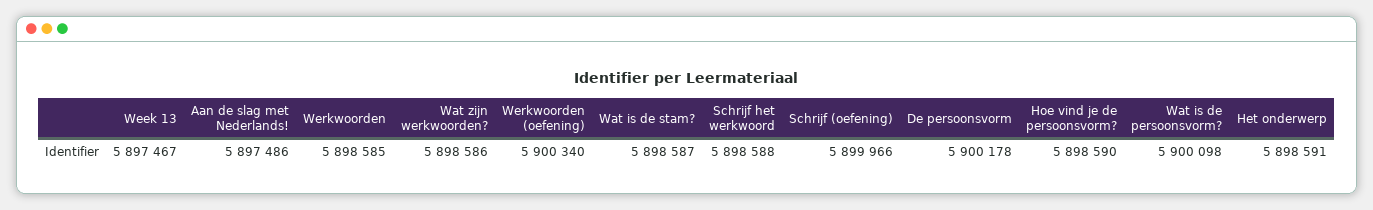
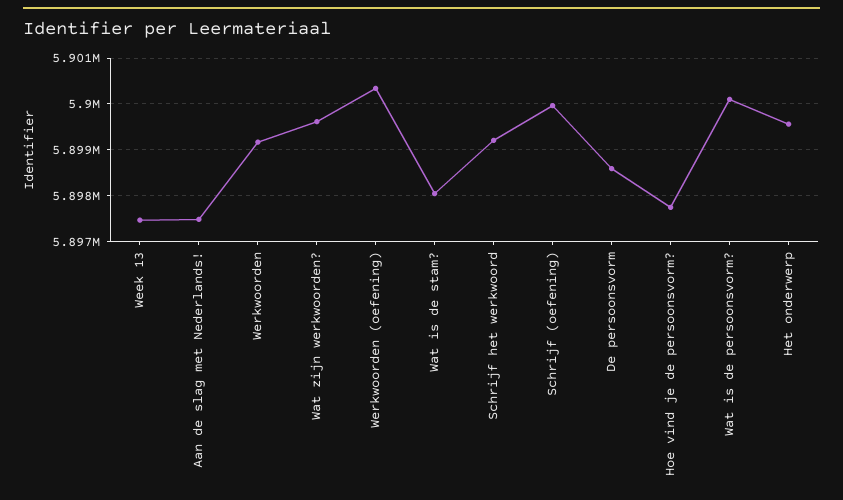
Werkwoorden: 5898585 -> 5899200
Wat zijn werkwoorden?: 5898586 -> 5899600
Wat is de stam?: 5898587 -> 5898000
Schrijf het werkwoord: 5898588 -> 5899200
De persoonsvorm: 5900178 -> 5898600
Hoe vind je de persoonsvorm?: 5898590 -> 5897800
Het onderwerp: 5898591 -> 5899600

